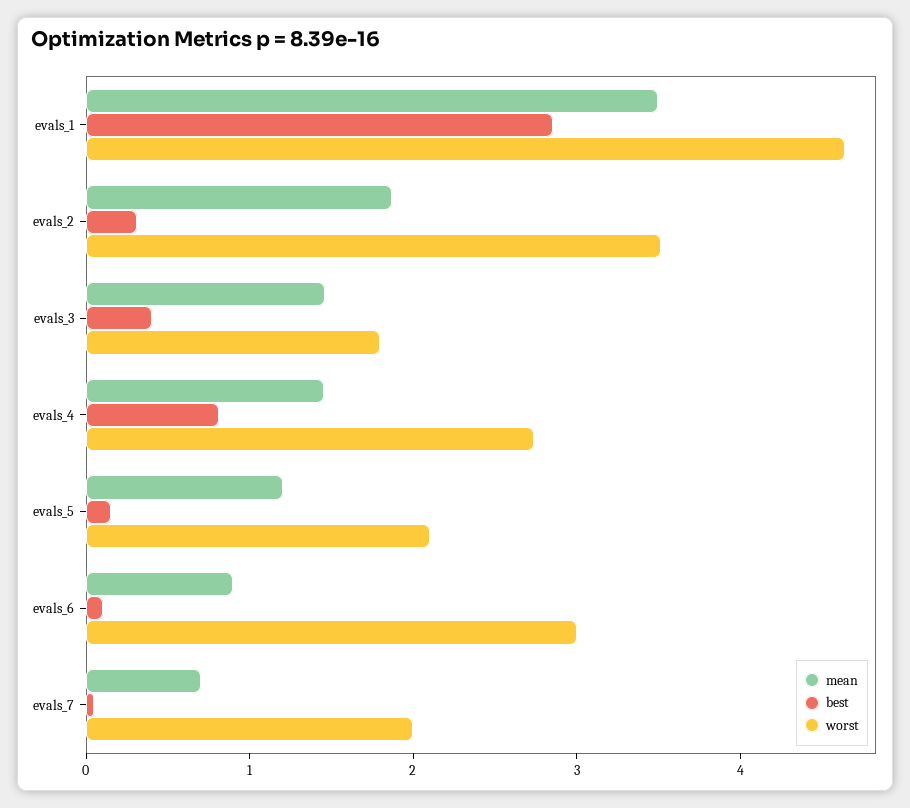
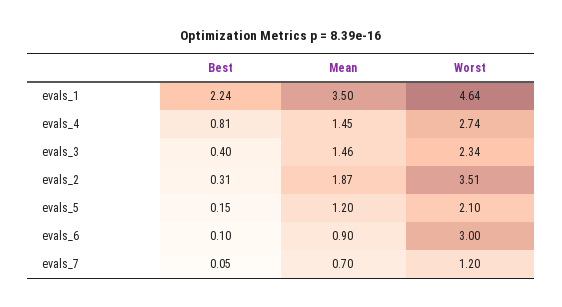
best, evals_1: 2.8 -> 2.24
worst, evals_3: 1.8 -> 2.34
worst, evals_7: 2 -> 1.2

